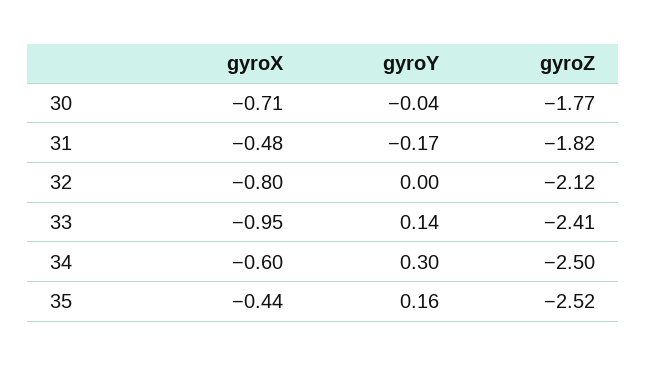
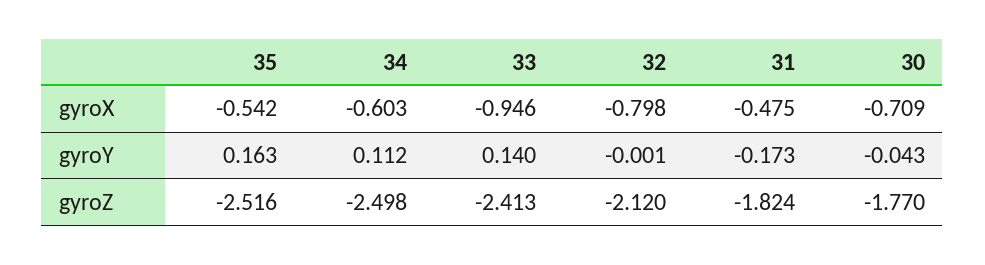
gyroY, 34: 0.3 -> 0.112
gyroX, 35: -0.44 -> -0.542

